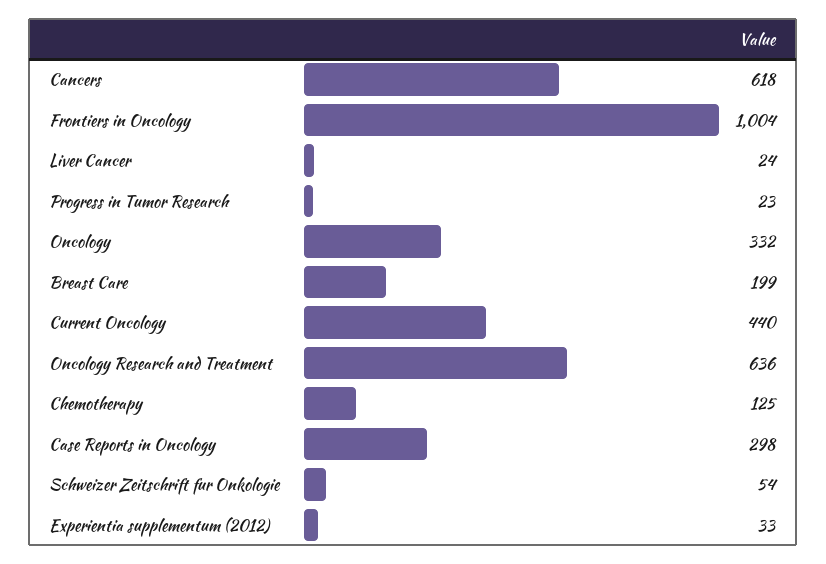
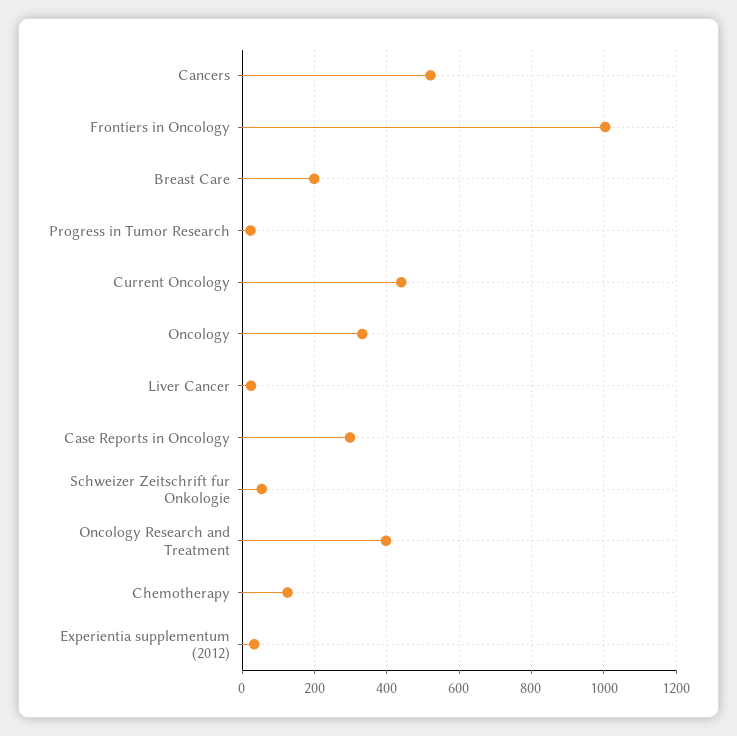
Cancers: 618 -> 520
Oncology Research and Treatment: 636 -> 400

